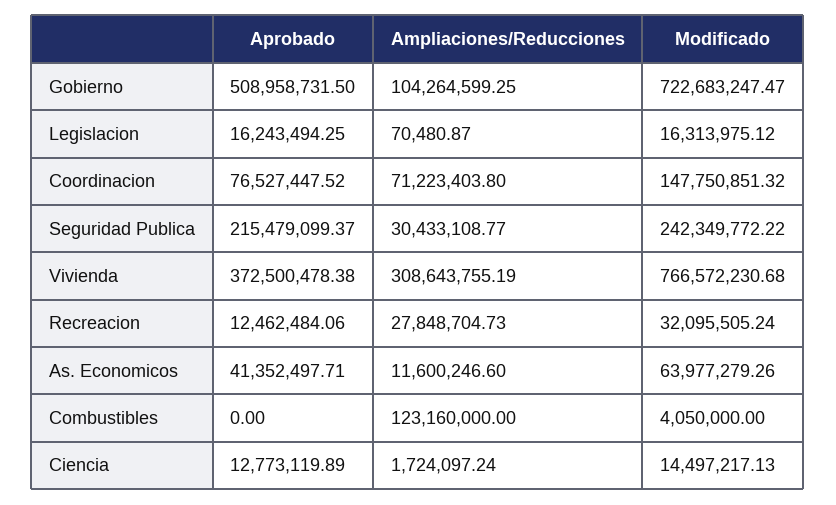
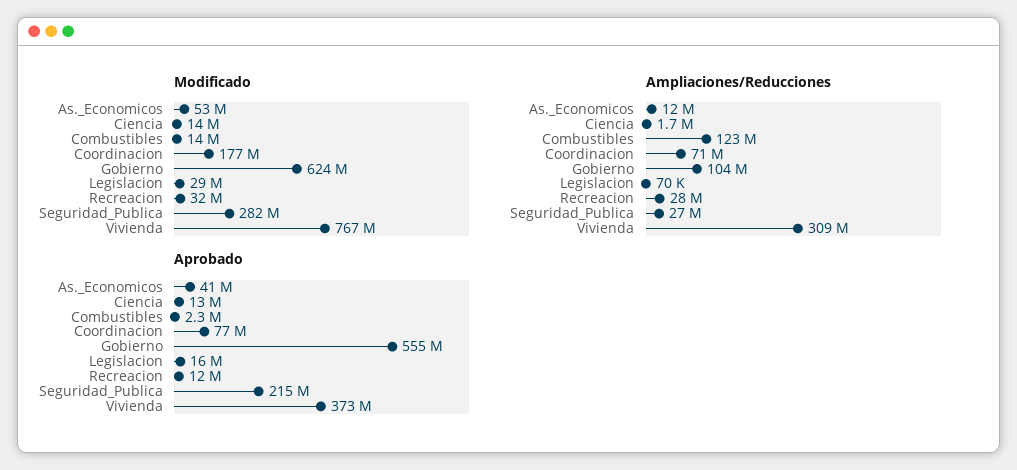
Aprobado, Gobierno: 508958731.5 -> 555000000
Modificado, Gobierno: 722683247.47 -> 624000000
Modificado, Legislacion: 16313975.12 -> 29000000
Modificado, Coordinacion: 147750851.32 -> 177000000
Ampliaciones/Reducciones, Seguridad Publica: 30433108.77 -> 27000000
Modificado, Seguridad Publica: 242349772.22 -> 282000000
Modificado, As. Economicos: 63977279.26 -> 53000000
Aprobado, Combustibles: 0 -> 2300000
Modificado, Combustibles: 4050000 -> 14000000

